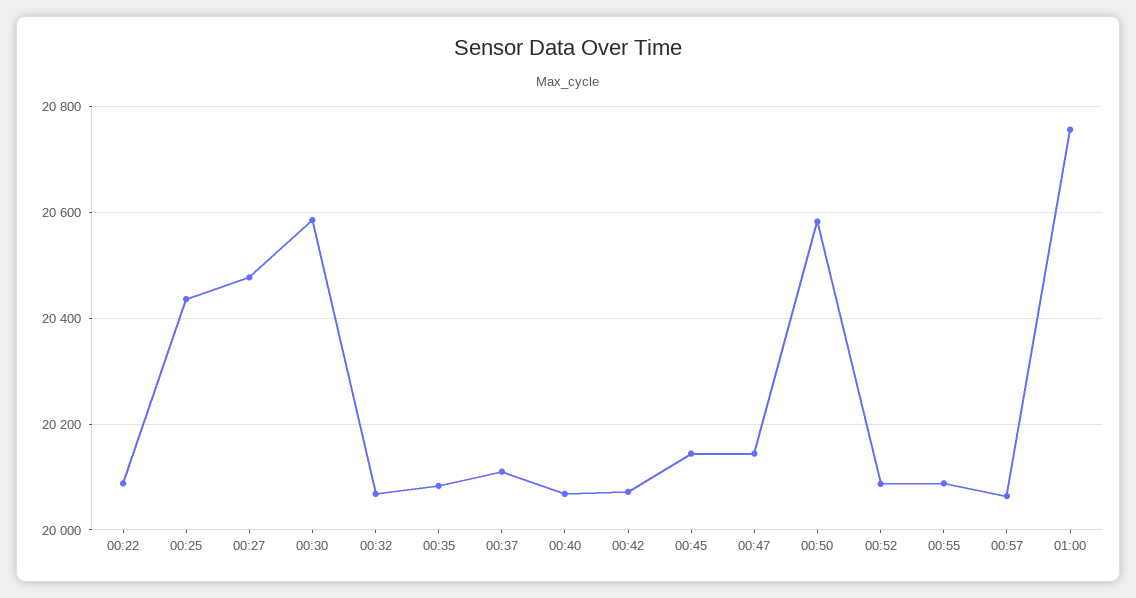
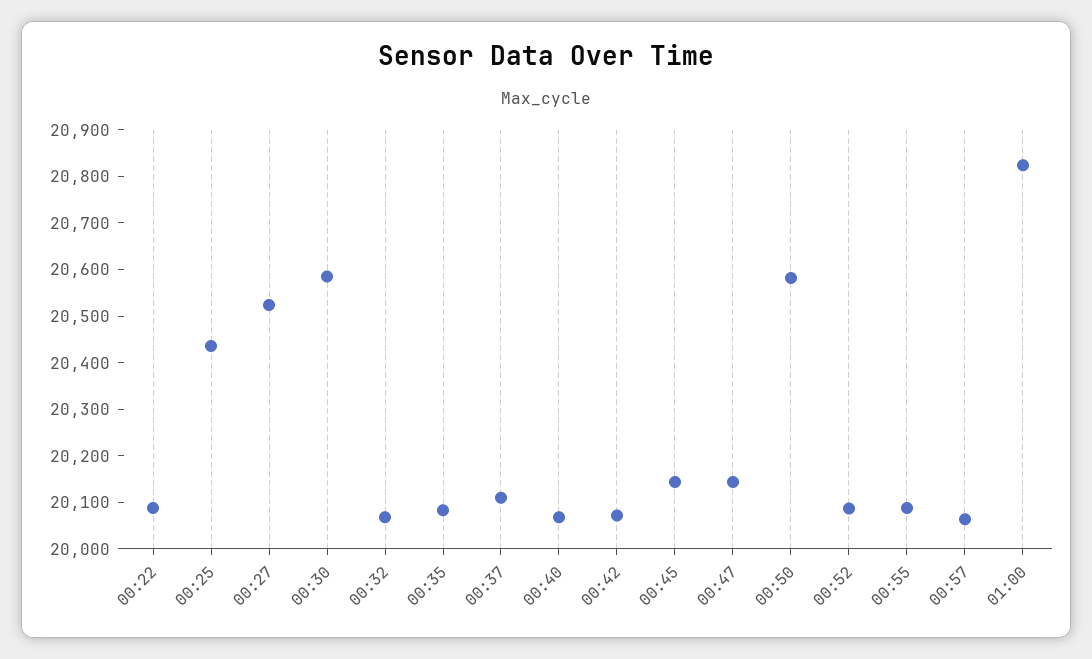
00:27: 20480 -> 20520
01:00: 20760 -> 20820

